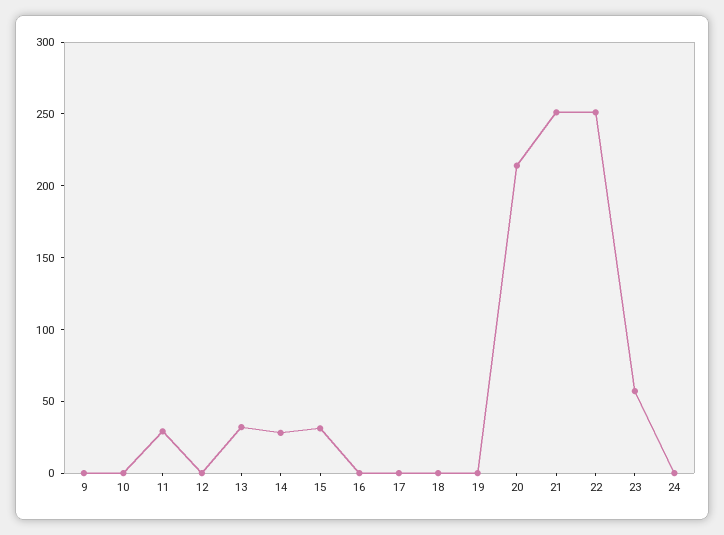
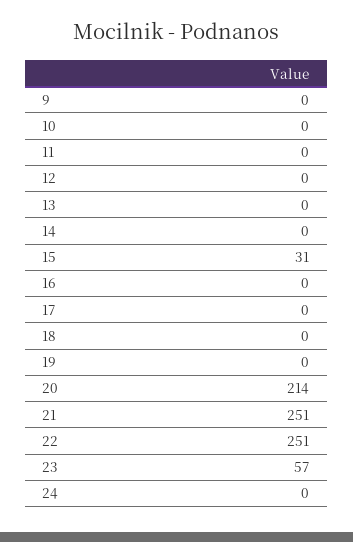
11: 30 -> 0
13: 30 -> 0
14: 30 -> 0

